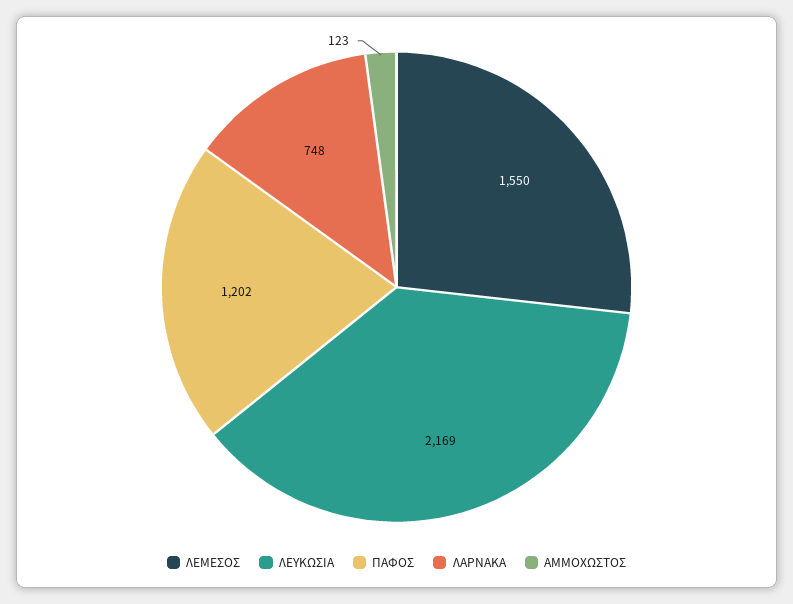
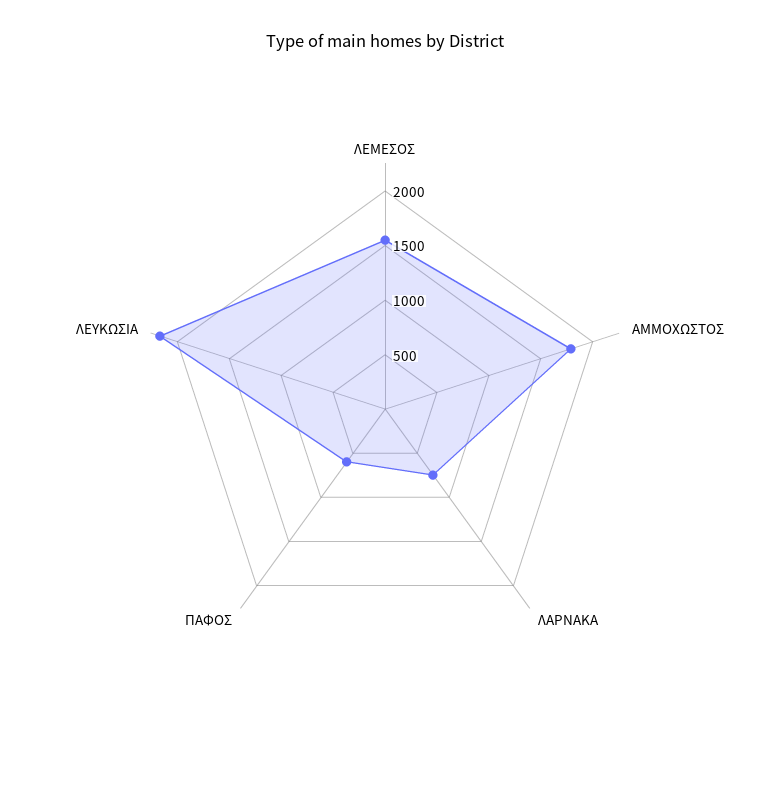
ΠΑΦΟΣ: 1202 -> 600
ΑΜΜΟΧΩΣΤΟΣ: 123 -> 1800

